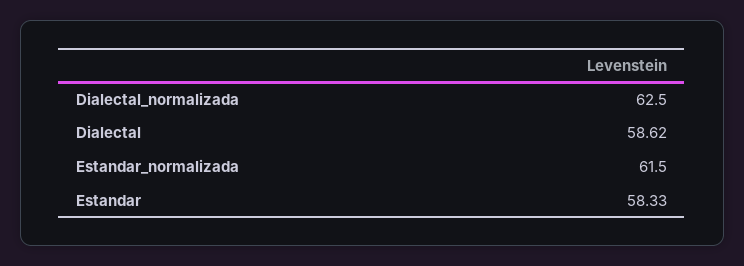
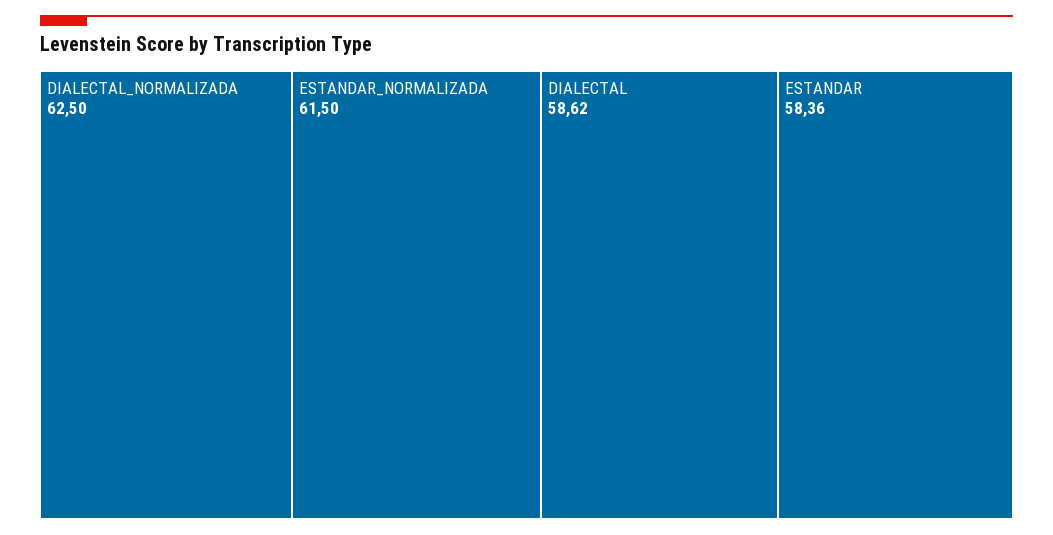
Estandar: 58.33 -> 58.36

